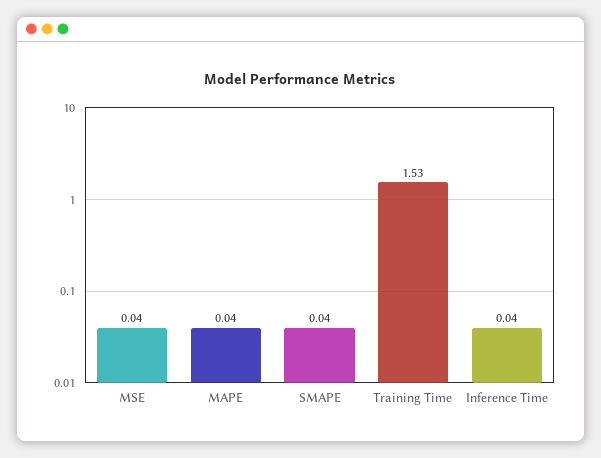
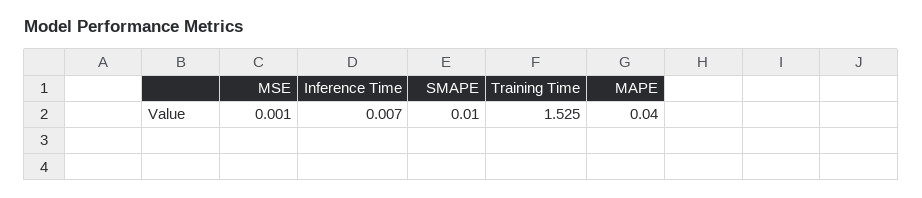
MSE: 0.04 -> 0.001
SMAPE: 0.04 -> 0.01
Inference Time: 0.04 -> 0.007

